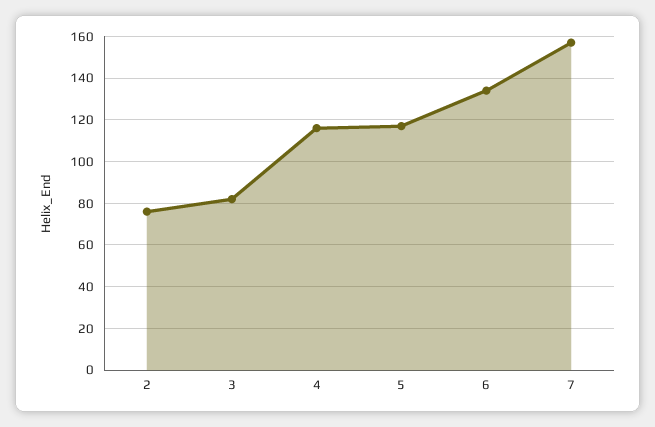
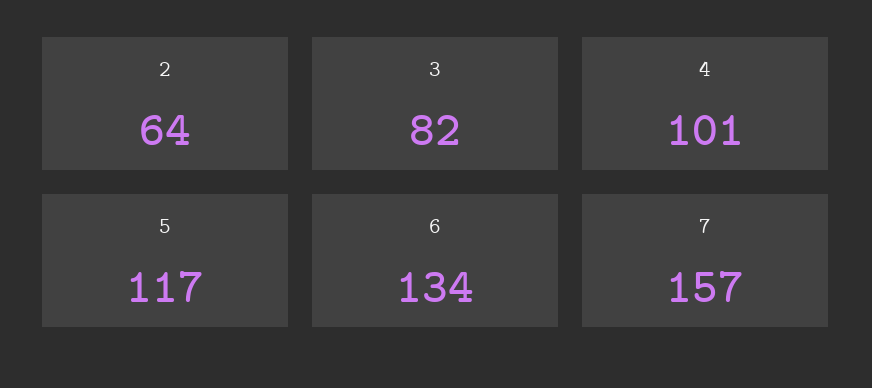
2: 75 -> 64
4: 115 -> 101

